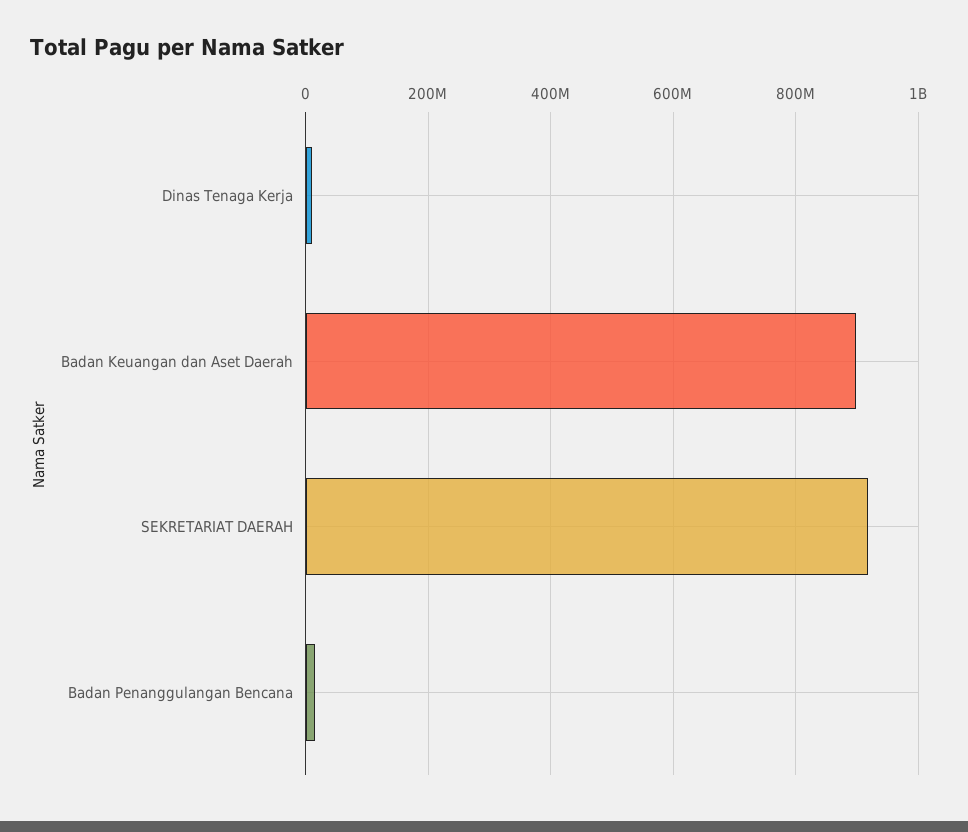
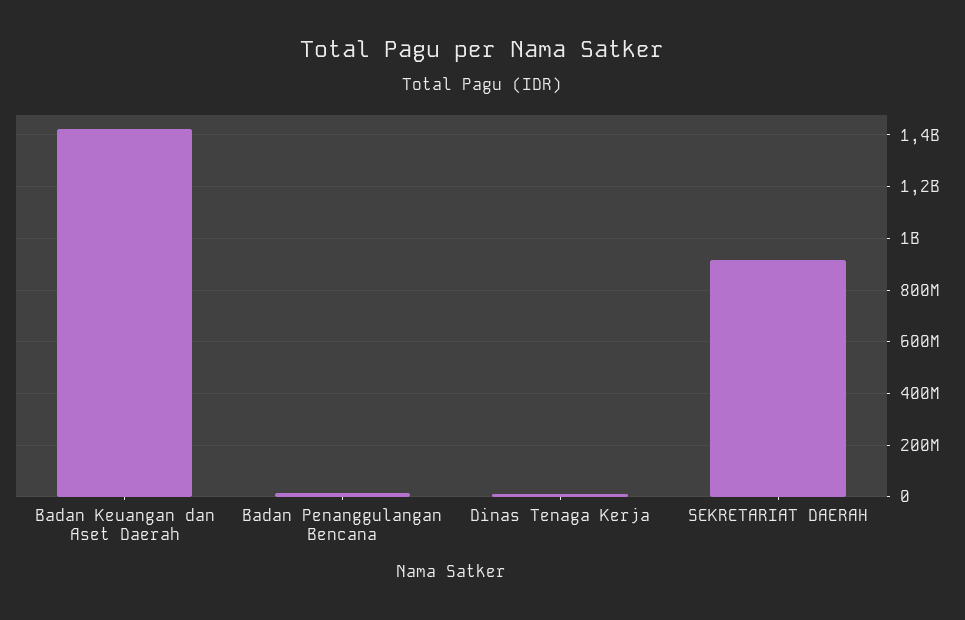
Badan Keuangan dan Aset Daerah: 900000000 -> 1425000000

